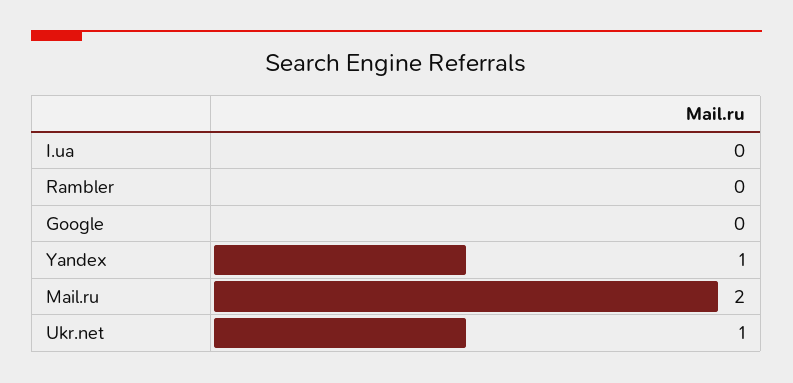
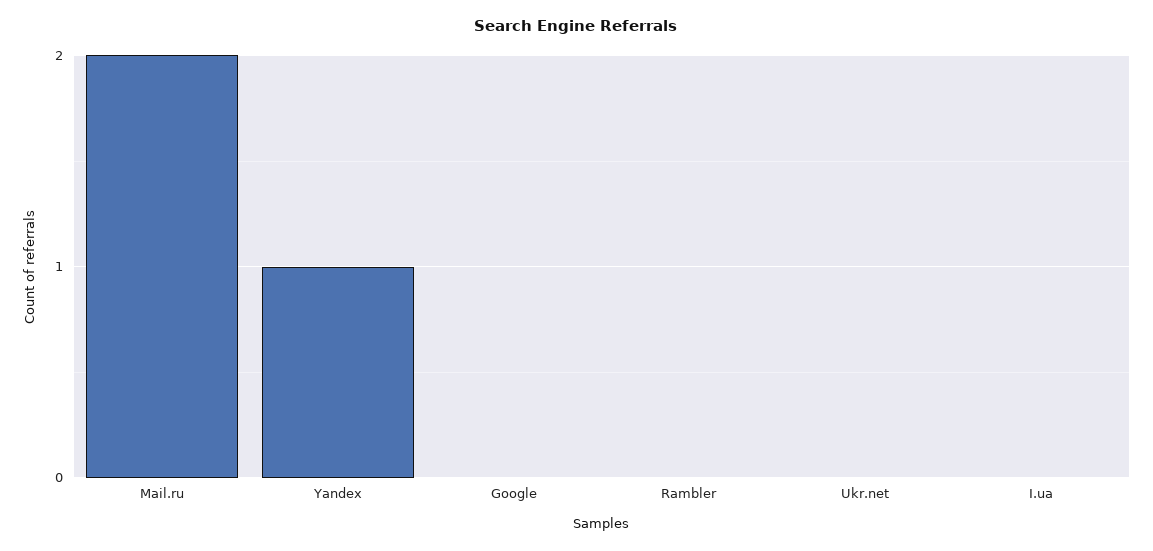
Ukr.net: 1 -> 0

